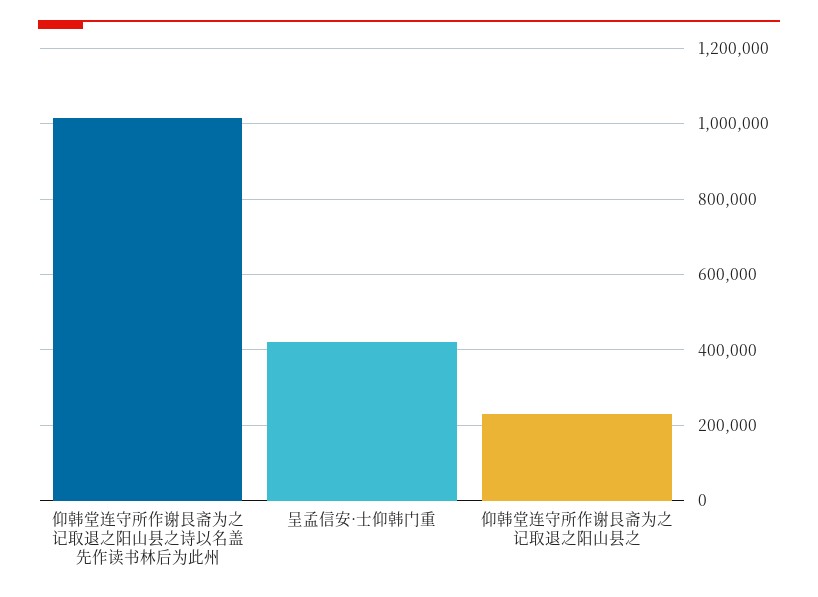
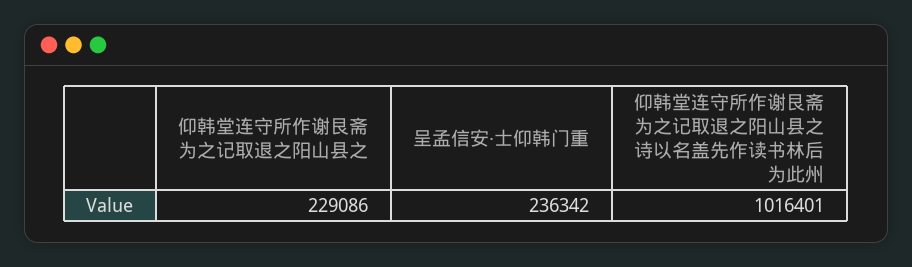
呈孟信安·士仰韩门重: 420000 -> 236342

